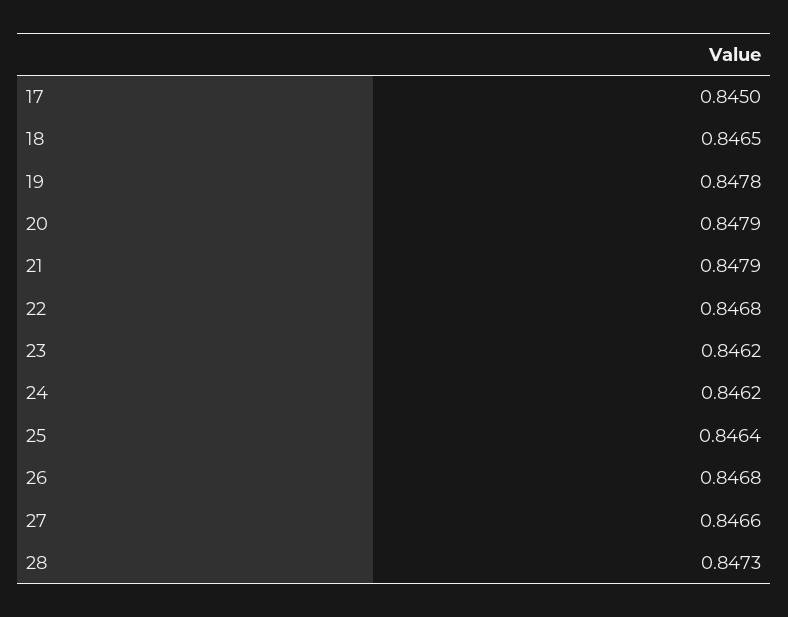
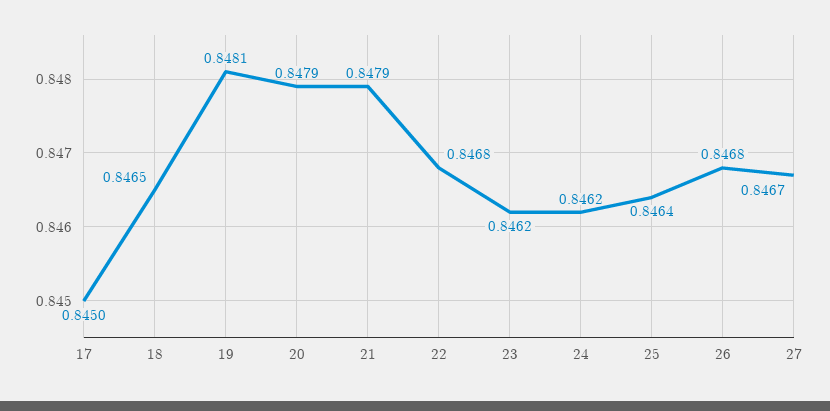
19: 0.8478 -> 0.8481
27: 0.8466 -> 0.8467
28: 0.8473 -> none

